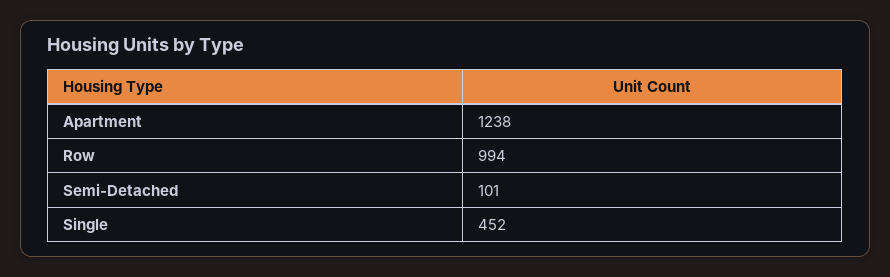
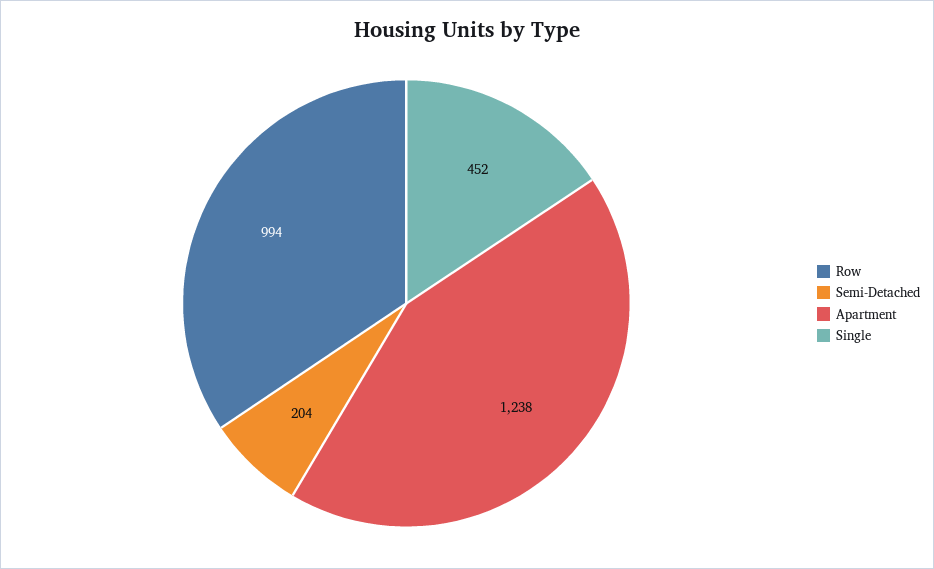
Semi-Detached: 101 -> 204

